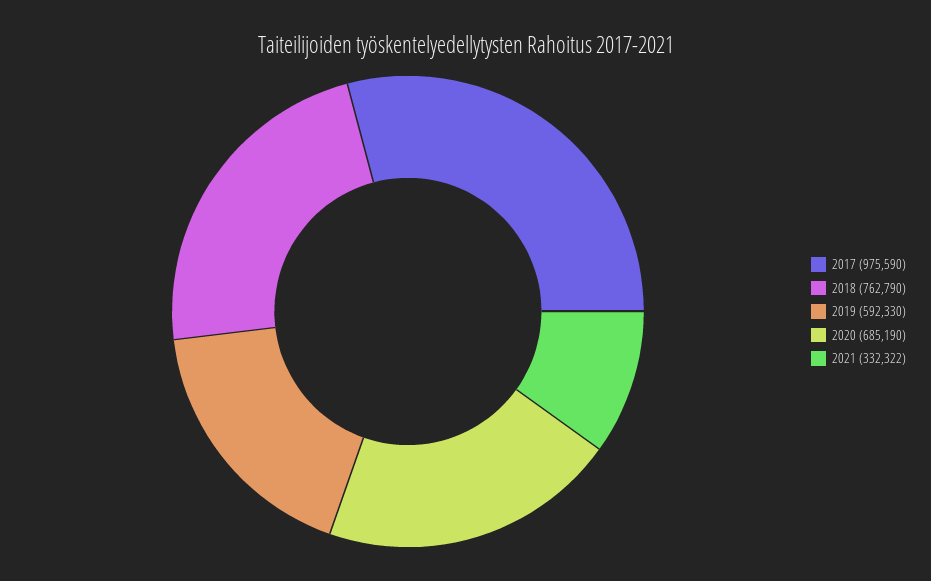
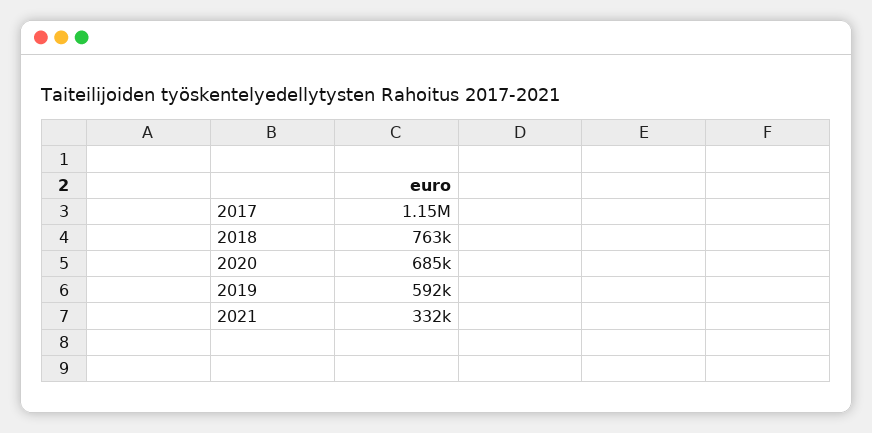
2017: 975590 -> 1150000

